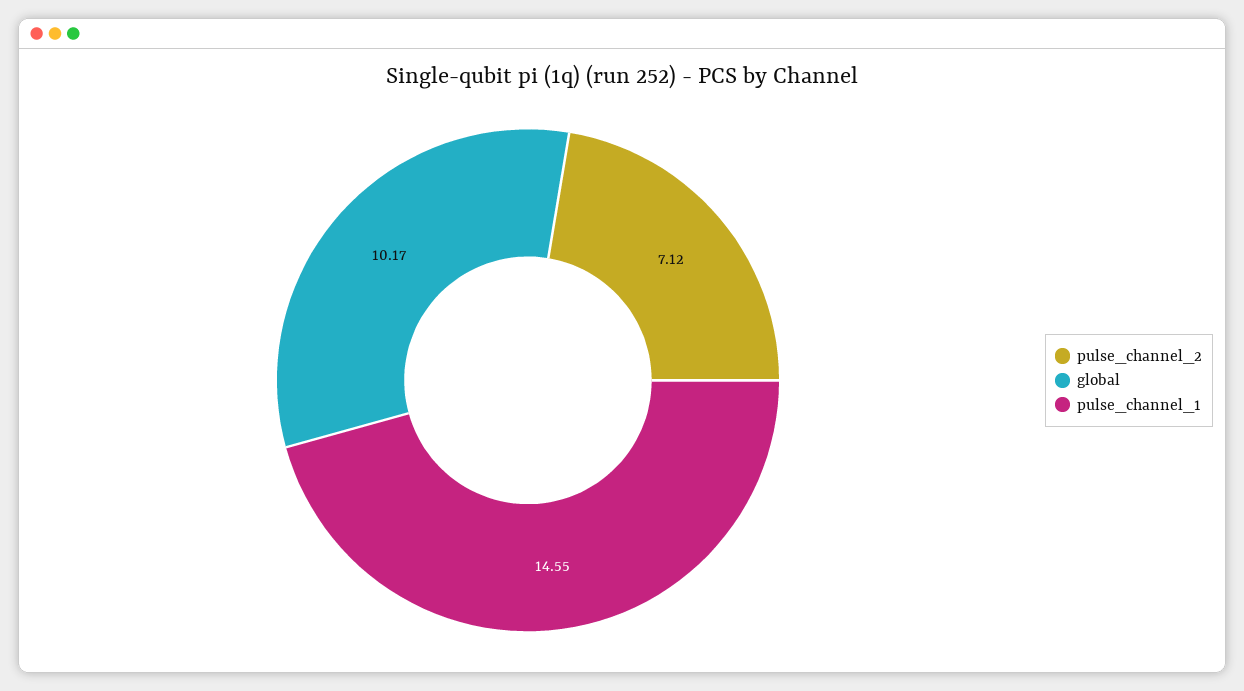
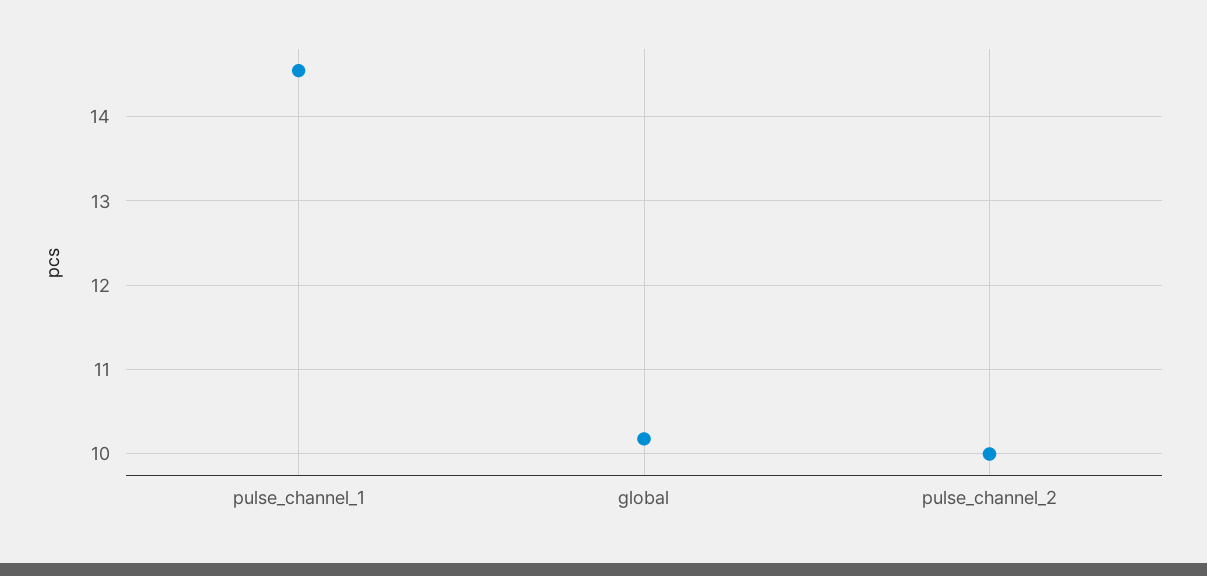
pulse_channel_2: 7.12 -> 10

